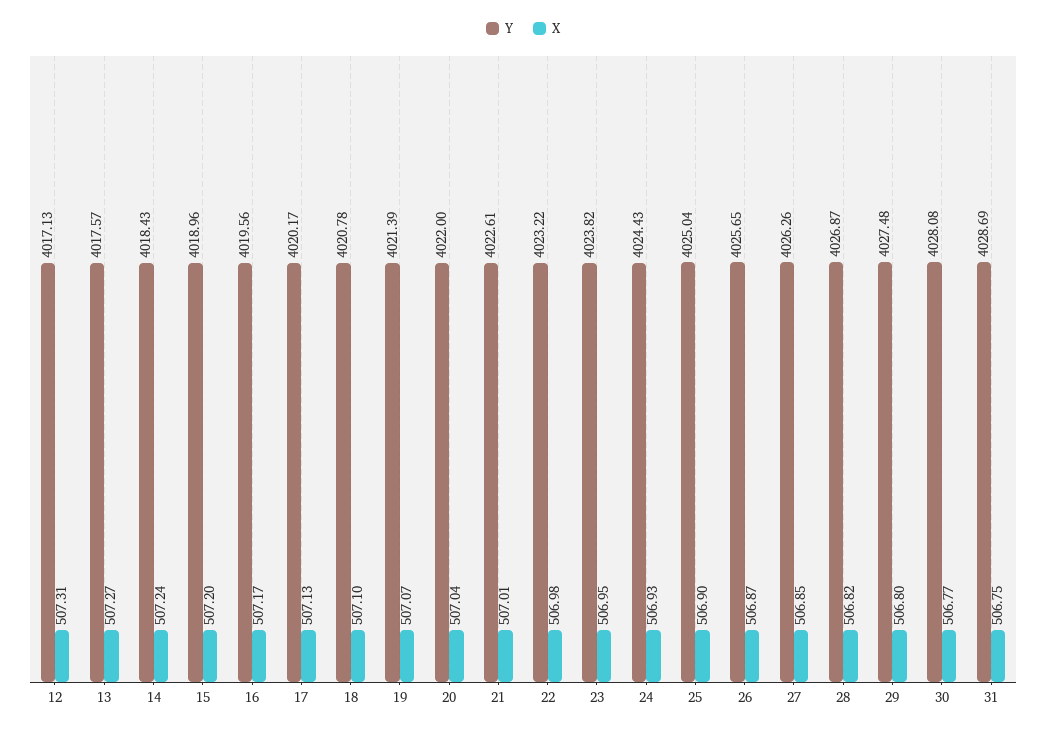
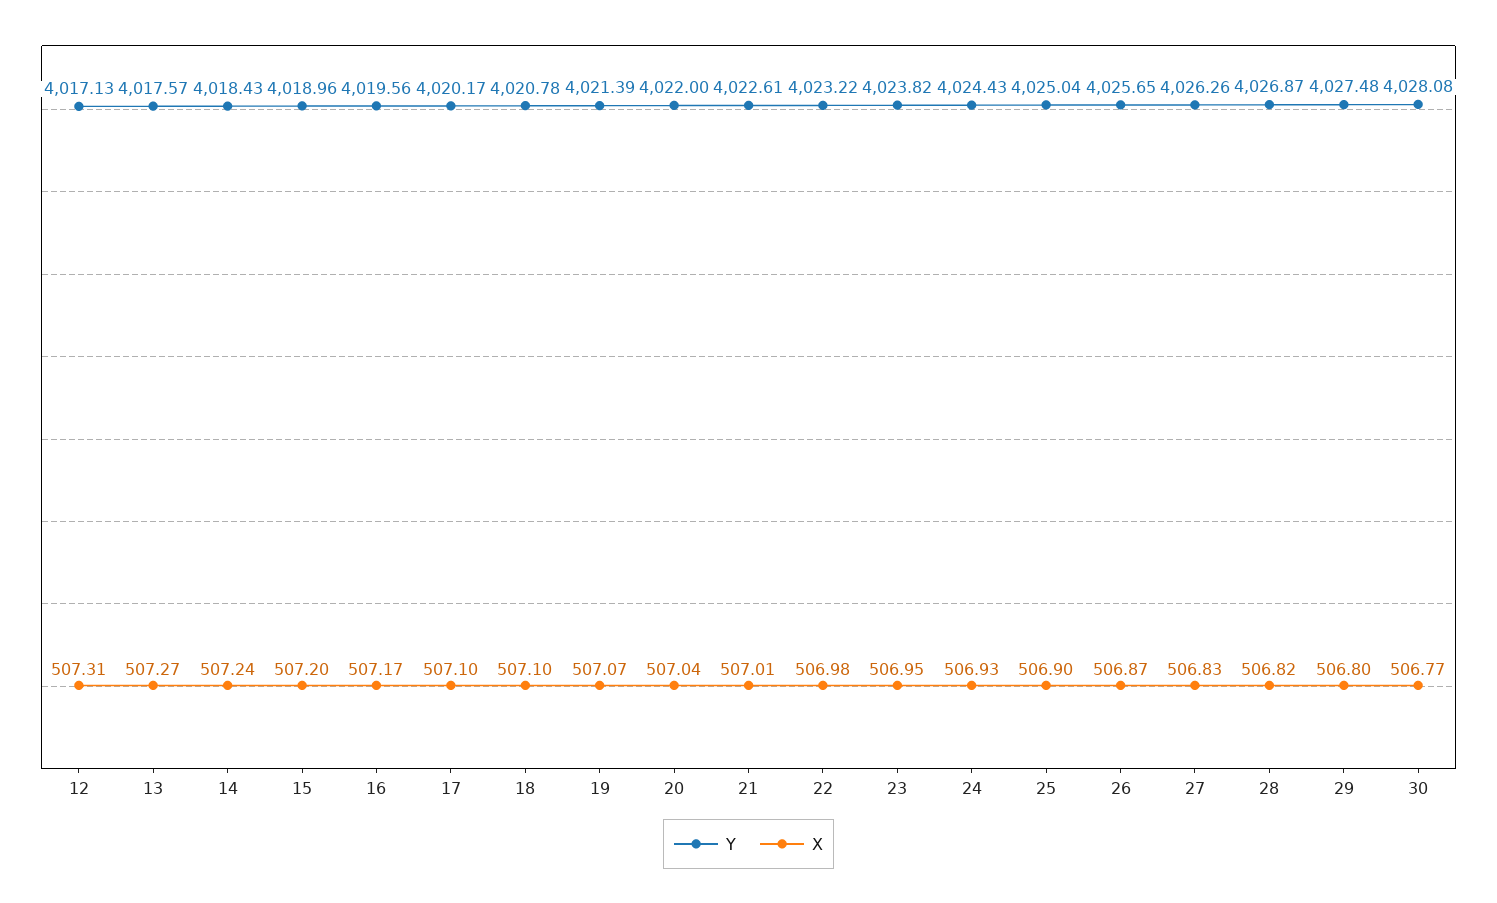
X, 17: 507.13 -> 507.1
X, 27: 506.85 -> 506.83
Y, 31: 4028.69 -> none
X, 31: 506.75 -> none

